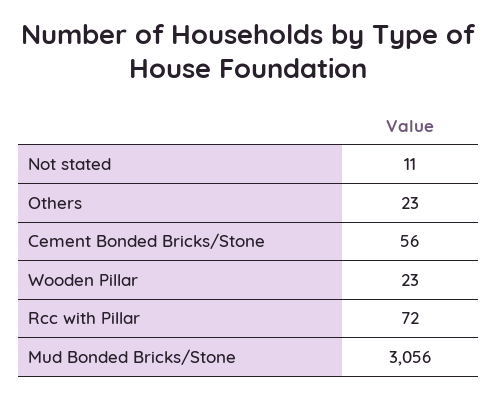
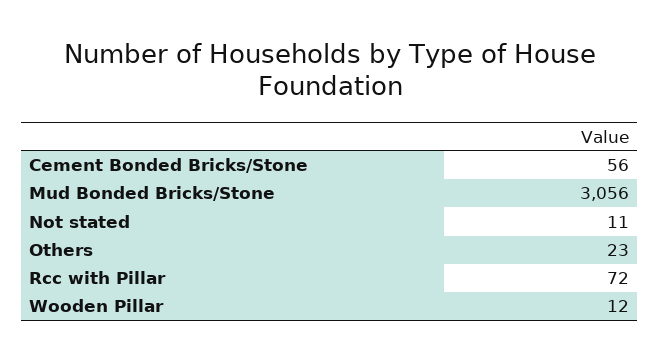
Wooden Pillar: 23 -> 12

